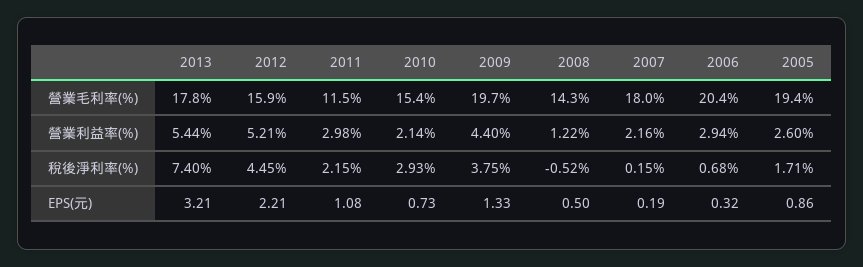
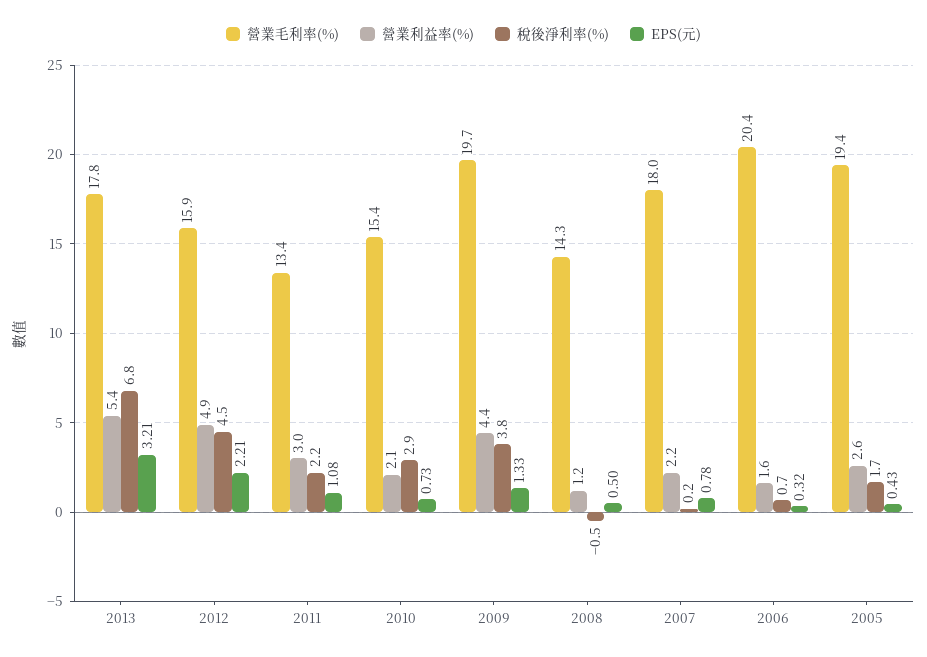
營業毛利率(%), 2011: 11.5 -> 13.4
營業利益率(%), 2012: 5.21 -> 4.9
營業利益率(%), 2006: 2.94 -> 1.6
稅後淨利率(%), 2013: 7.4 -> 6.8
EPS(元), 2007: 0.19 -> 0.78
EPS(元), 2005: 0.86 -> 0.43

